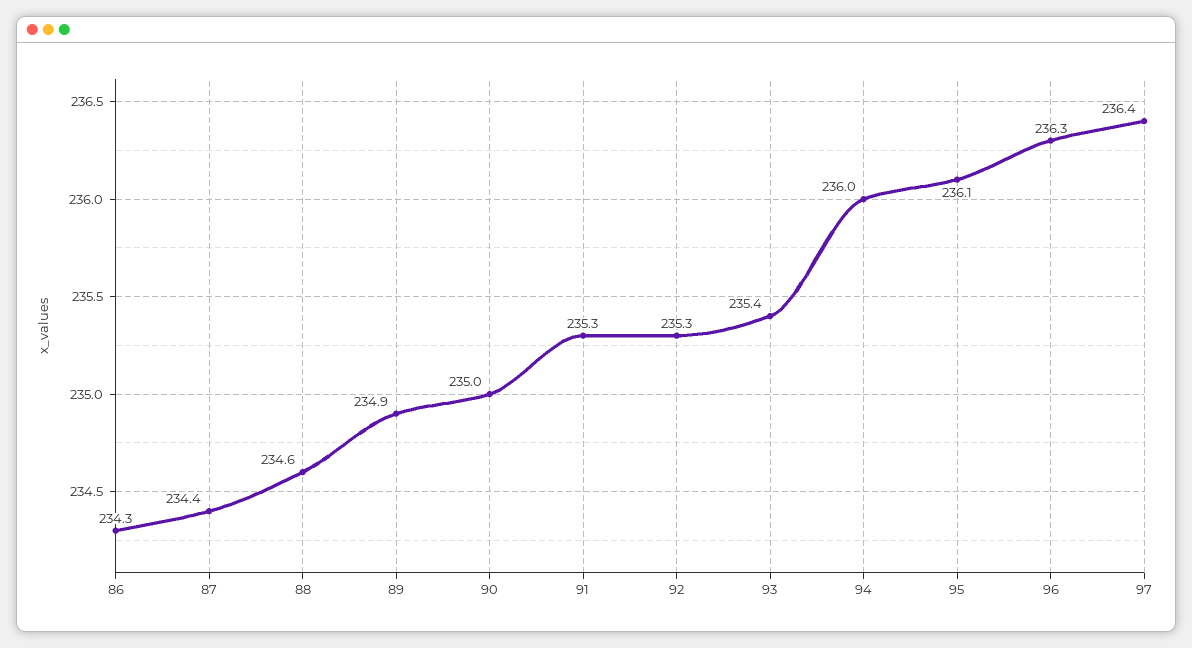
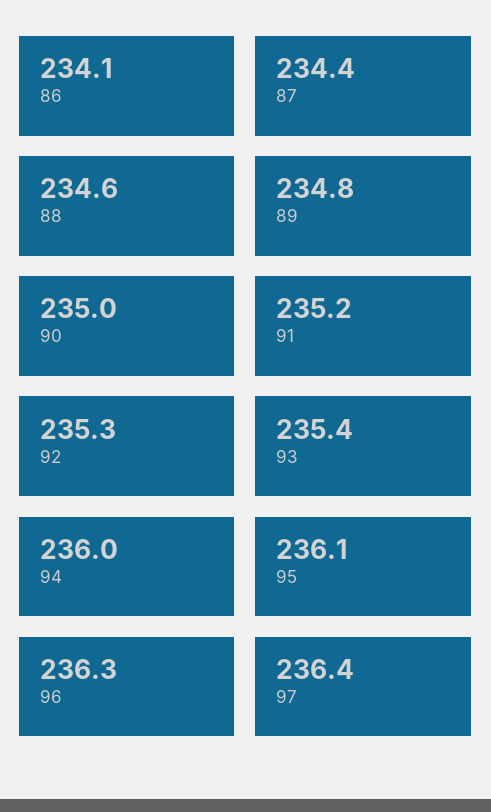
86: 234.3 -> 234.1
89: 234.9 -> 234.8
91: 235.3 -> 235.2

